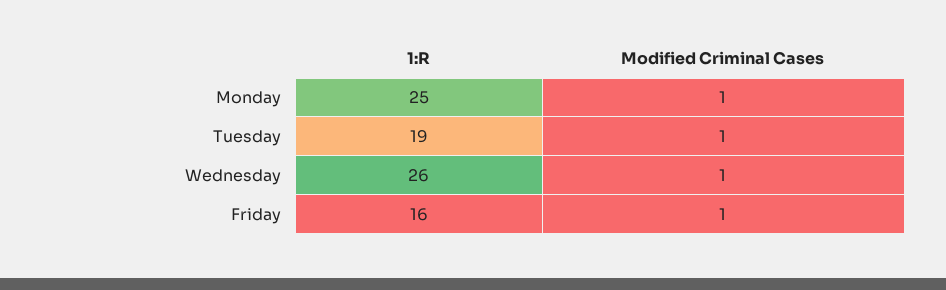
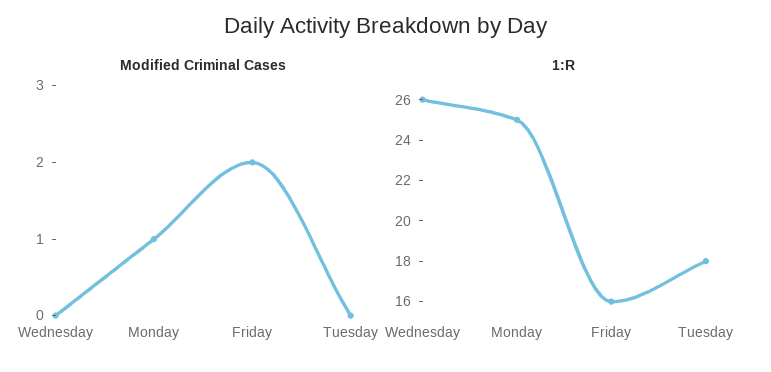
1:R, Tuesday: 19 -> 18
Modified Criminal Cases, Tuesday: 1 -> 0
Modified Criminal Cases, Wednesday: 1 -> 0
Modified Criminal Cases, Friday: 1 -> 2

